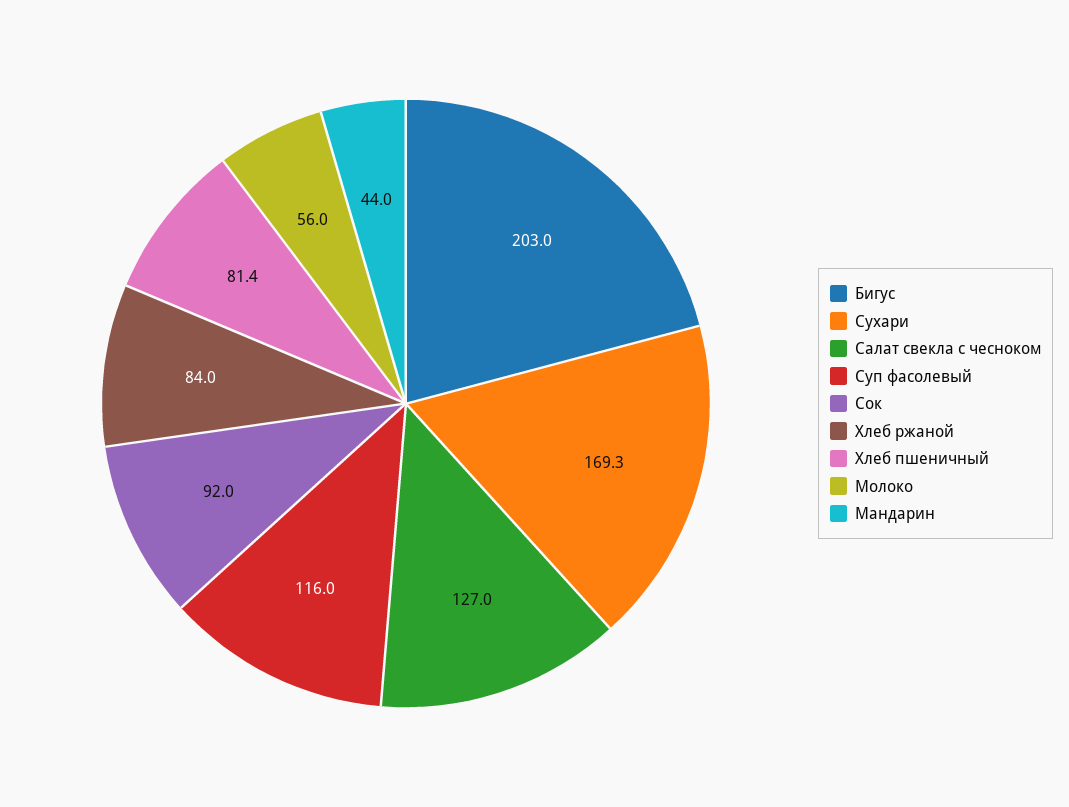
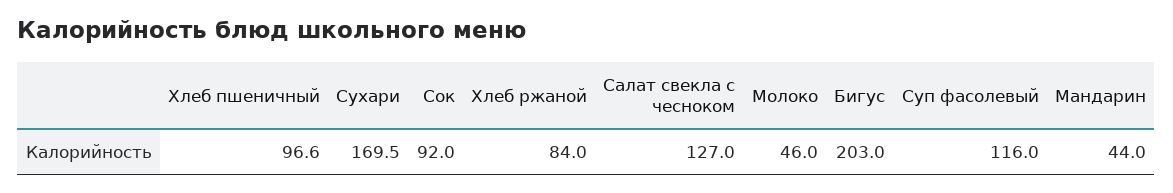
Сухари: 169.3 -> 169.5
Хлеб пшеничный: 81.4 -> 96.6
Молоко: 56 -> 46

